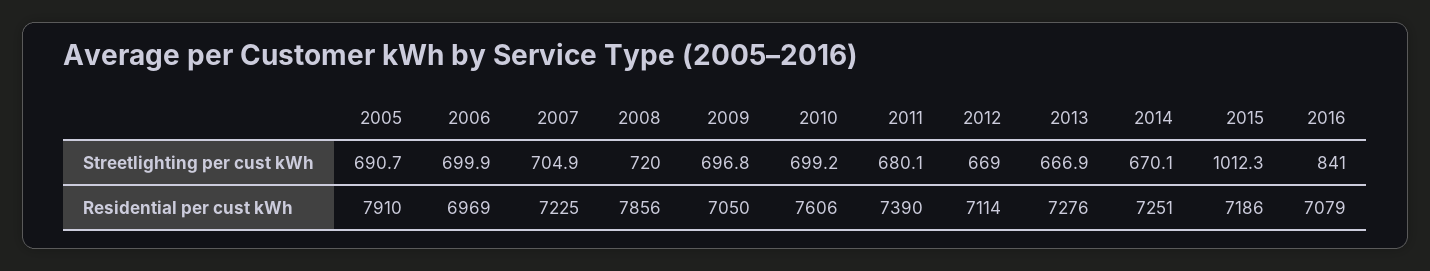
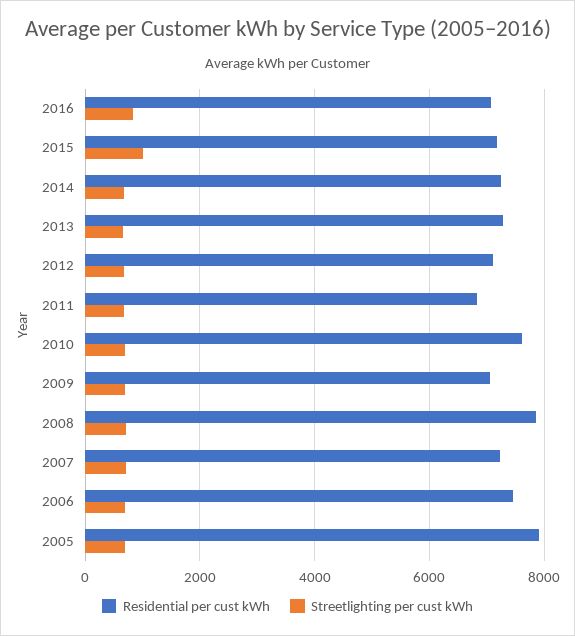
Residential per cust kWh, 2006: 6969 -> 7400
Residential per cust kWh, 2011: 7390 -> 6800

